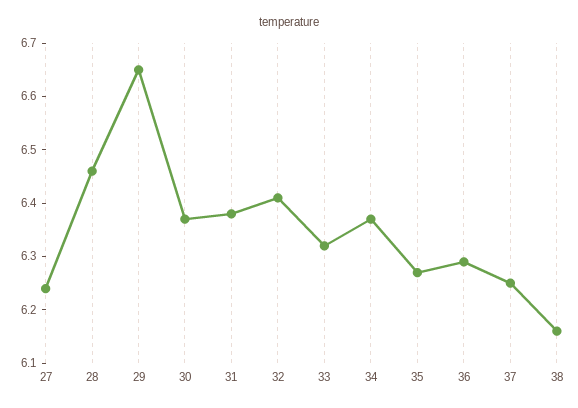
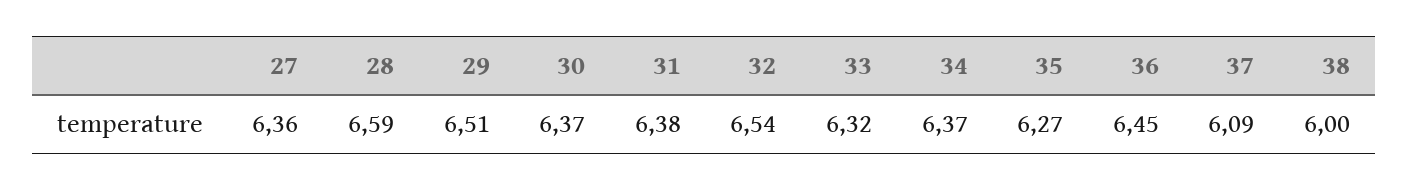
27: 6.25 -> 6.36
28: 6.45 -> 6.59
29: 6.65 -> 6.51
32: 6.4 -> 6.54
36: 6.3 -> 6.45
37: 6.25 -> 6.09
38: 6.15 -> 6

